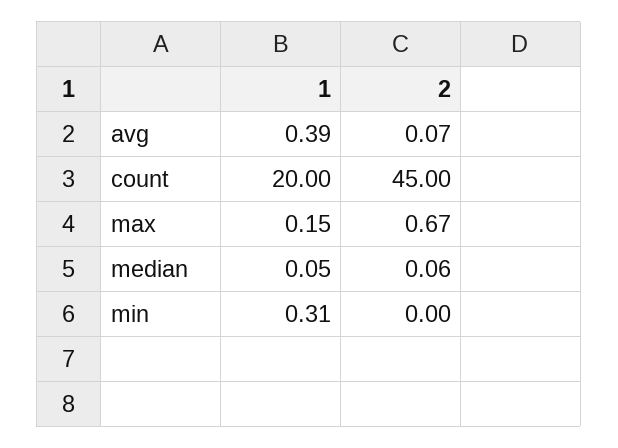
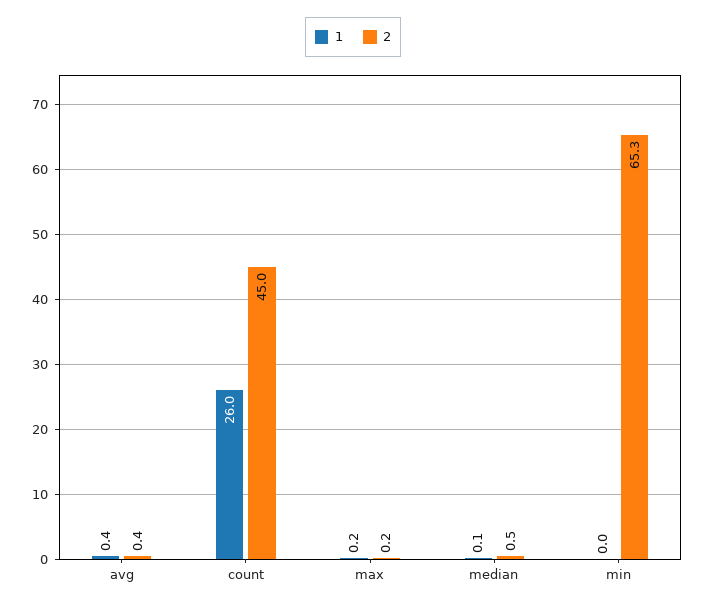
2, avg: 0.07 -> 0.4
1, count: 20 -> 26
2, max: 0.67 -> 0.2
2, median: 0.06 -> 0.5
1, min: 0.31 -> 0
2, min: 0 -> 65.3

